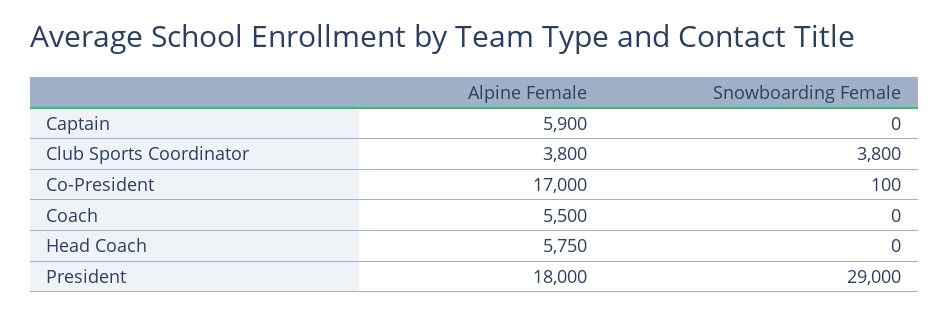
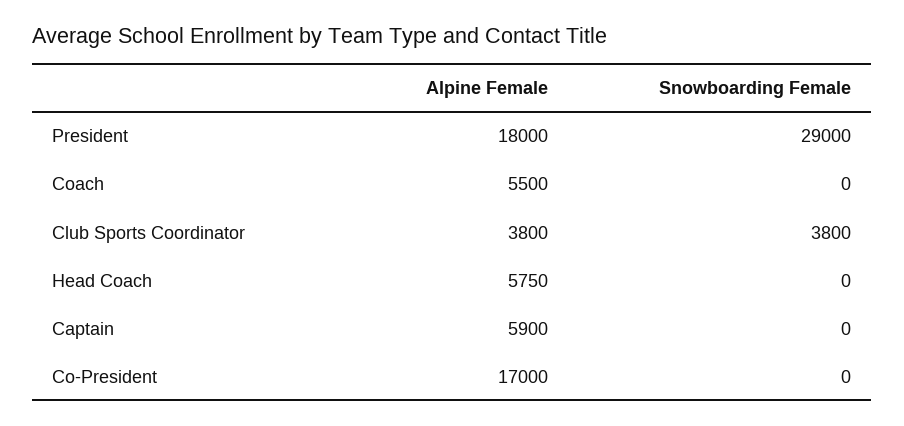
Snowboarding Female, Co-President: 100 -> 0

